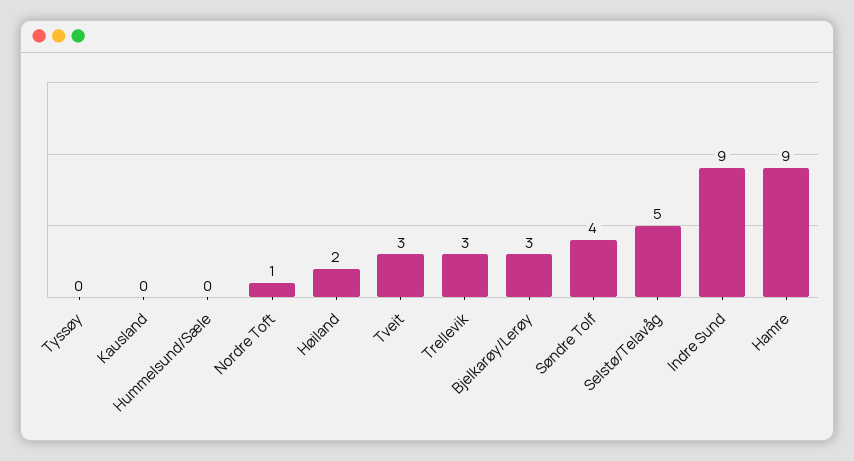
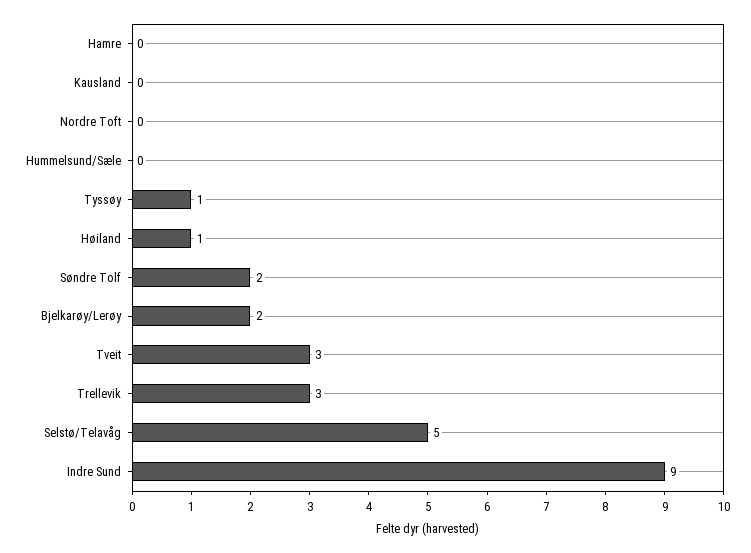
Tyssøy: 0 -> 1
Nordre Toft: 1 -> 0
Høiland: 2 -> 1
Bjelkarøy/Lerøy: 3 -> 2
Søndre Tolf: 4 -> 2
Hamre: 9 -> 0

